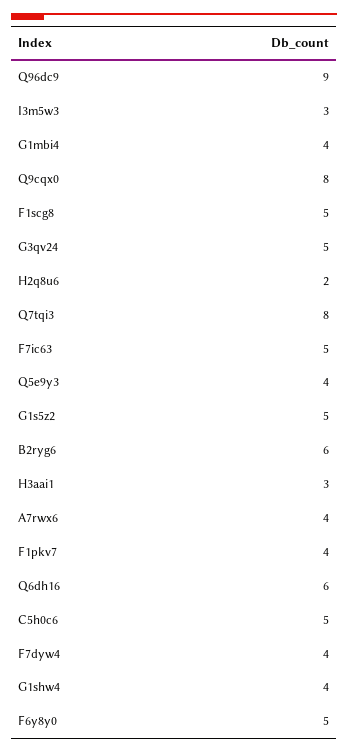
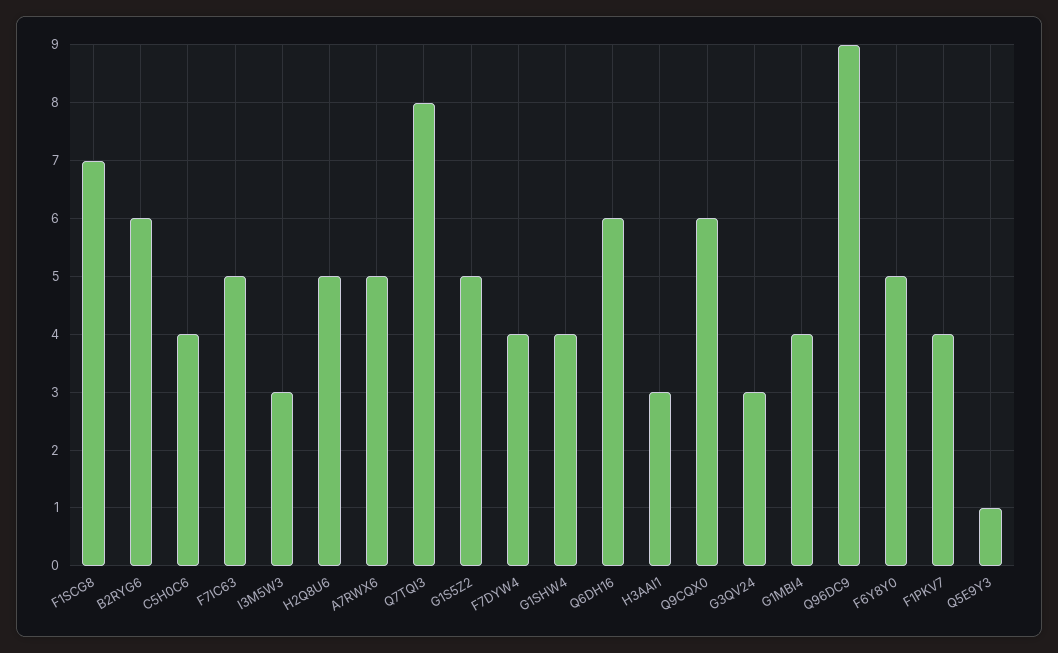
Q9cqx0: 8 -> 6
F1scg8: 5 -> 7
G3qv24: 5 -> 3
H2q8u6: 2 -> 5
Q5e9y3: 4 -> 1
A7rwx6: 4 -> 5
C5h0c6: 5 -> 4

